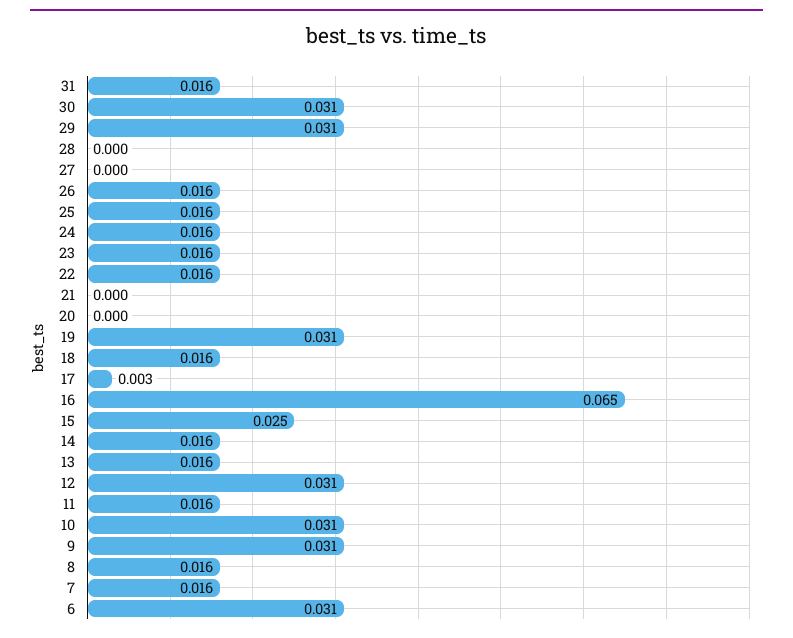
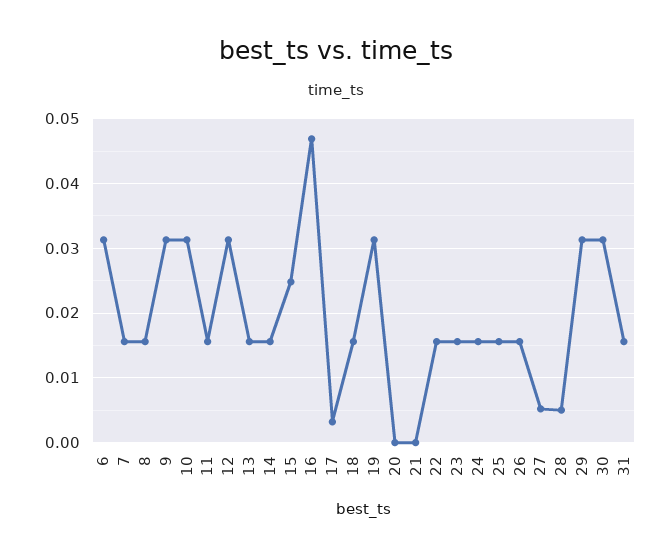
28: 0 -> 0.005
27: 0 -> 0.005
16: 0.065 -> 0.047

